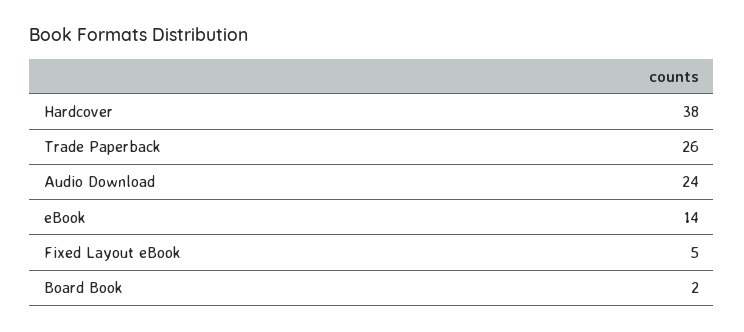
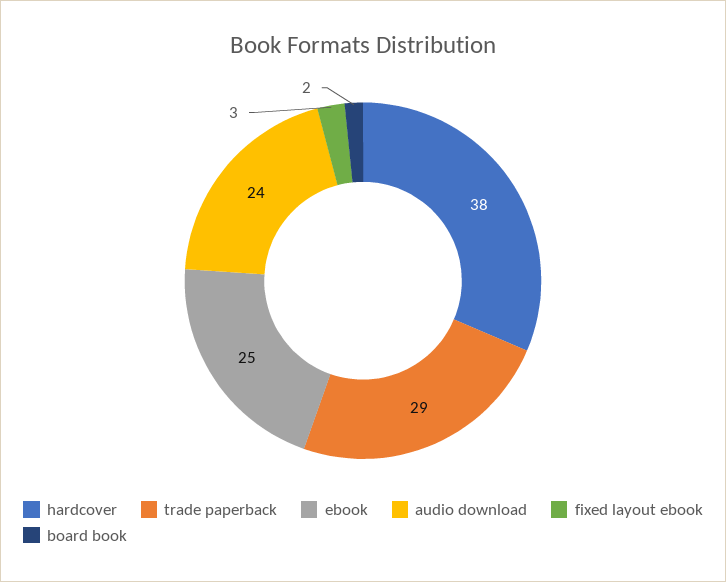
Trade Paperback: 26 -> 29
eBook: 14 -> 25
Fixed Layout eBook: 5 -> 3

